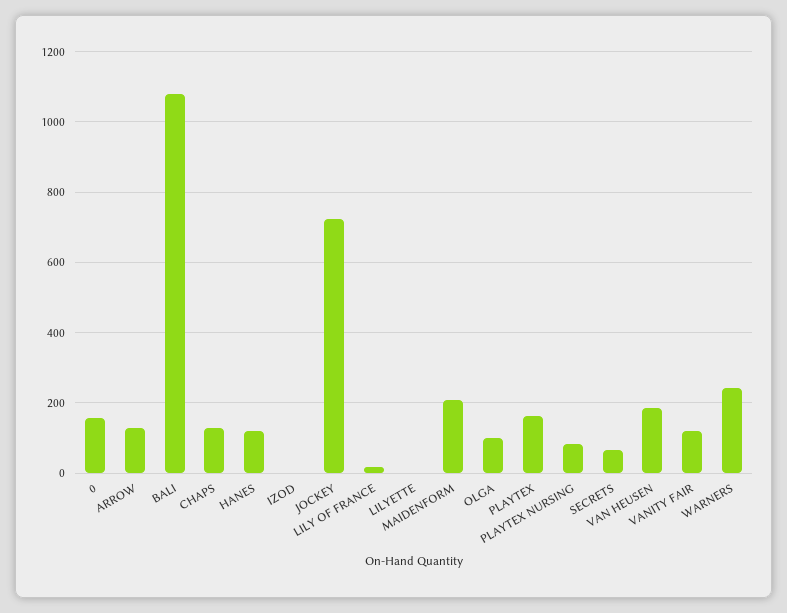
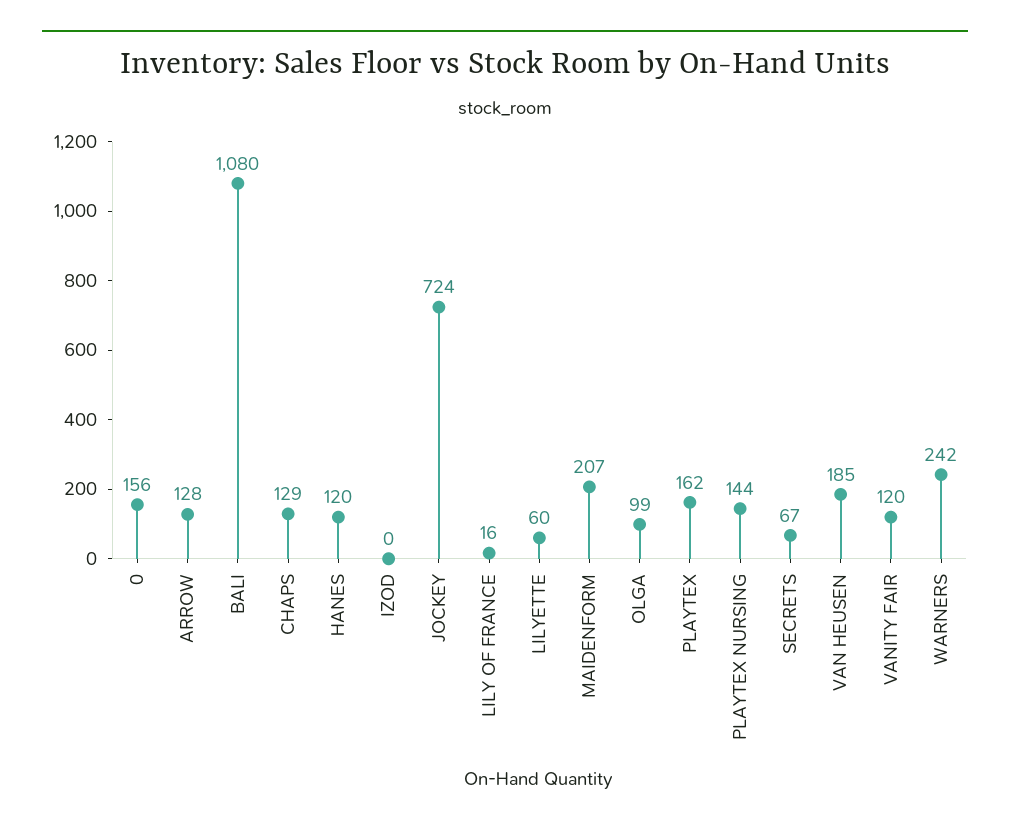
LILYETTE: 0 -> 60
PLAYTEX NURSING: 80 -> 144

